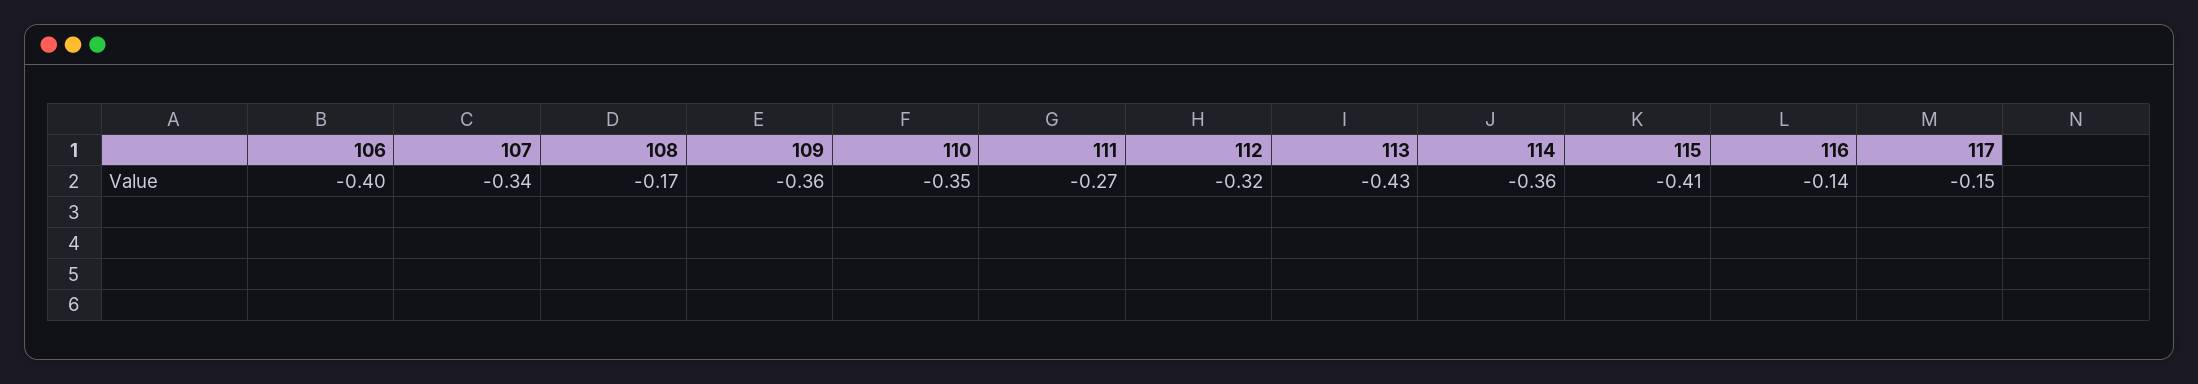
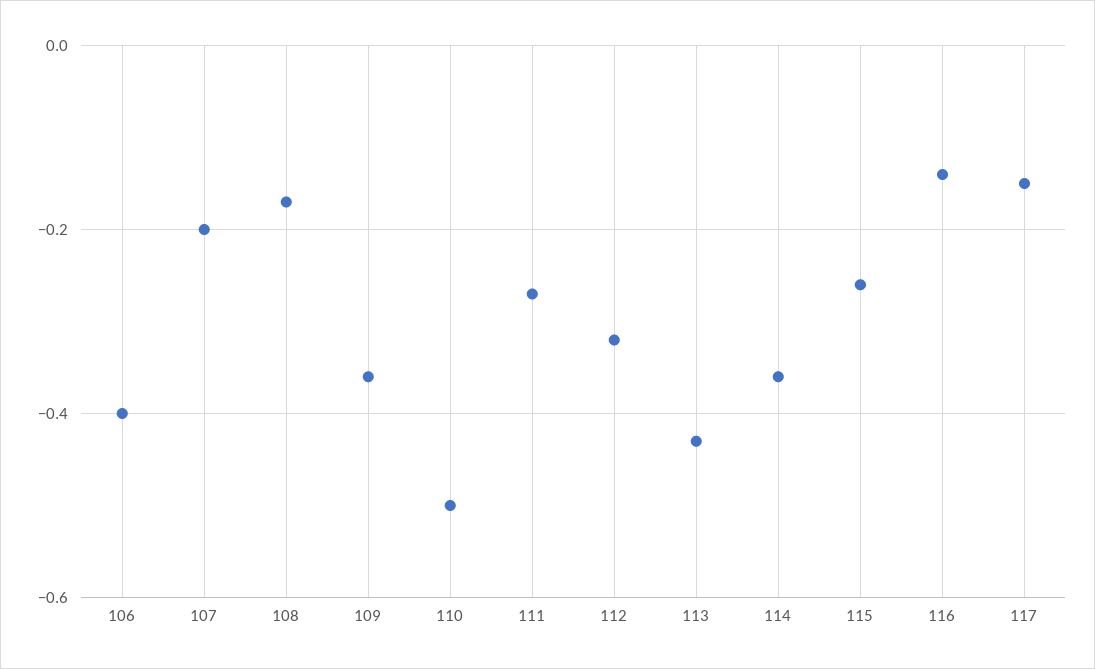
107: -0.34 -> -0.2
110: -0.35 -> -0.5
115: -0.41 -> -0.25

